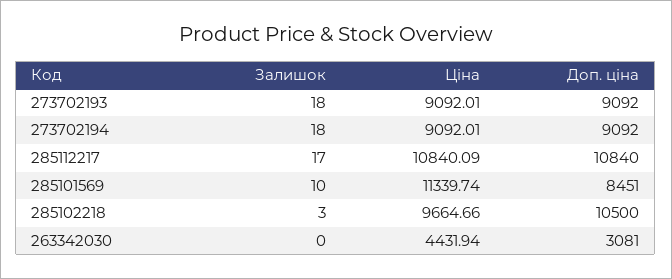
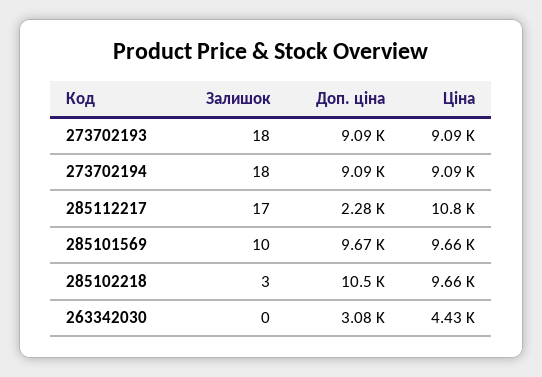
Доп. ціна, 285112217: 10840 -> 2280
Ціна, 285101569: 11339.74 -> 9660
Доп. ціна, 285101569: 8451 -> 9670

